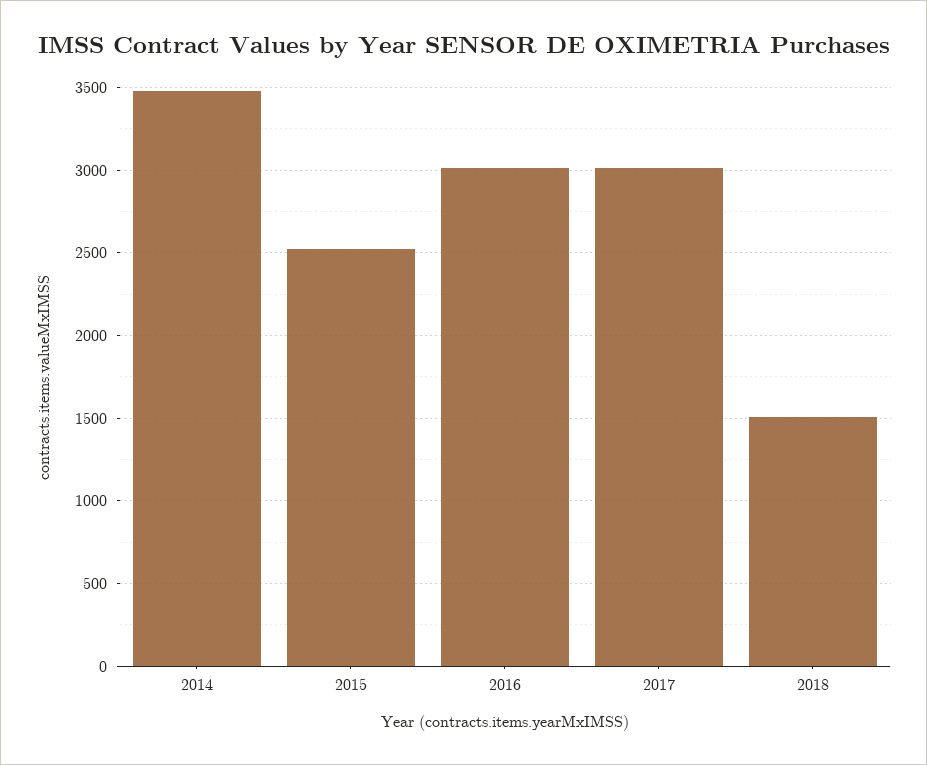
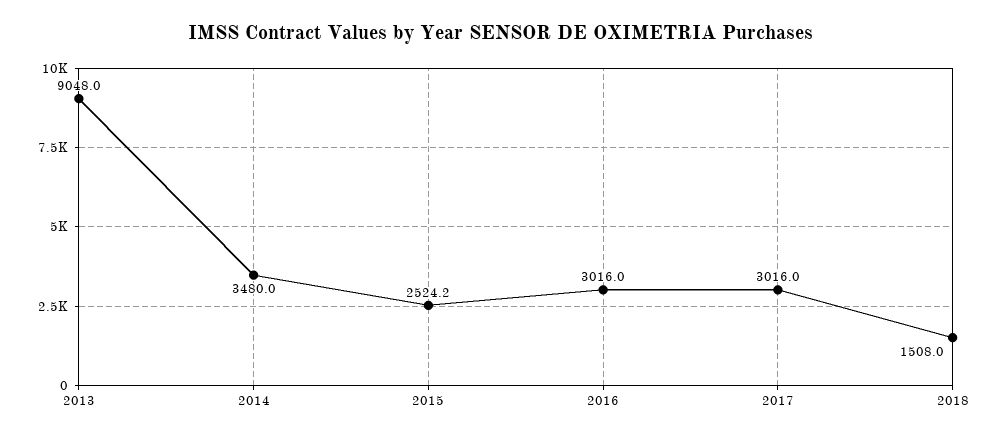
2013: none -> 9048

